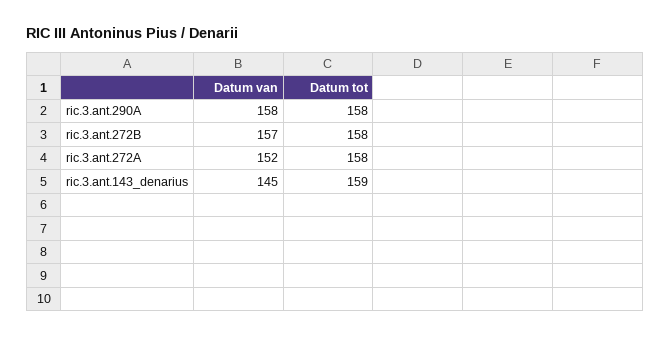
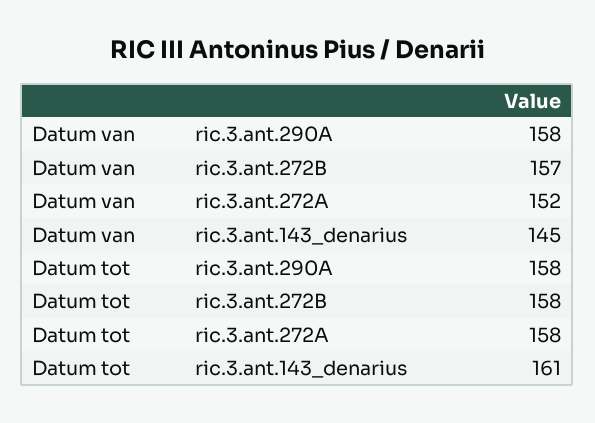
Datum tot, ric.3.ant.143_denarius: 159 -> 161

